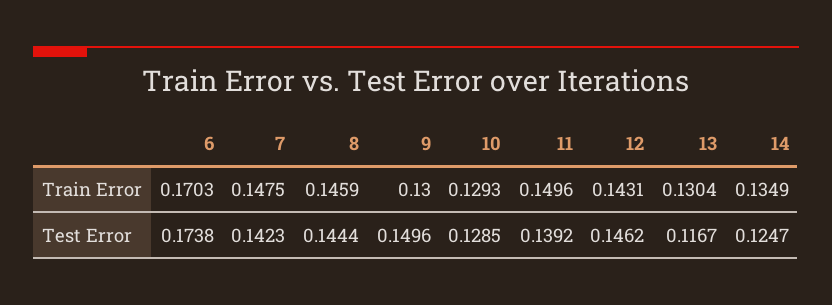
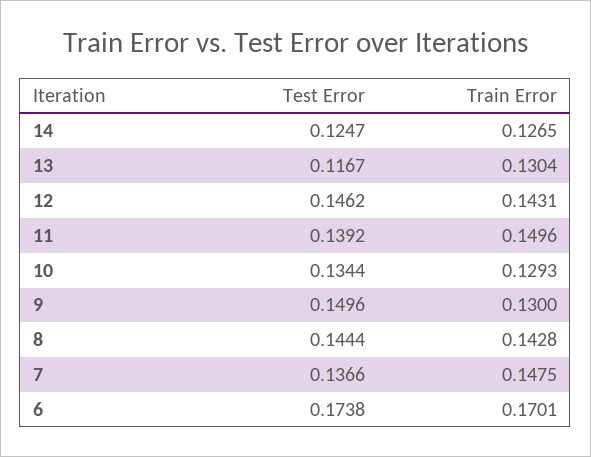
6, Train Error: 0.1703 -> 0.1701
8, Train Error: 0.1459 -> 0.1428
14, Train Error: 0.1349 -> 0.1265
7, Test Error: 0.1423 -> 0.1366
10, Test Error: 0.1285 -> 0.1344

